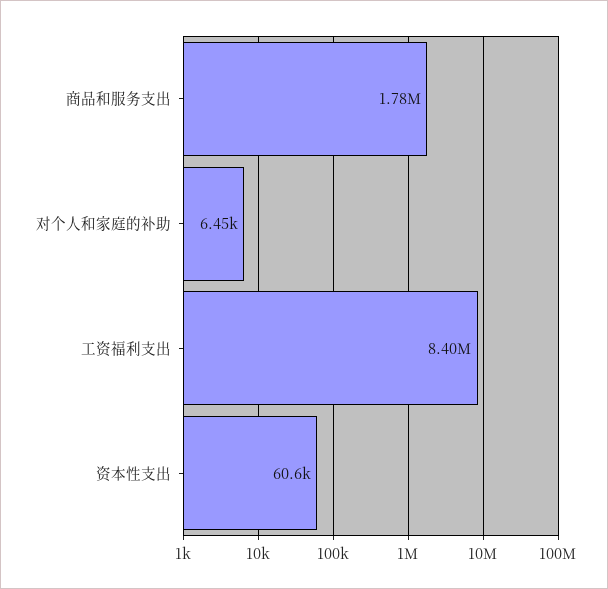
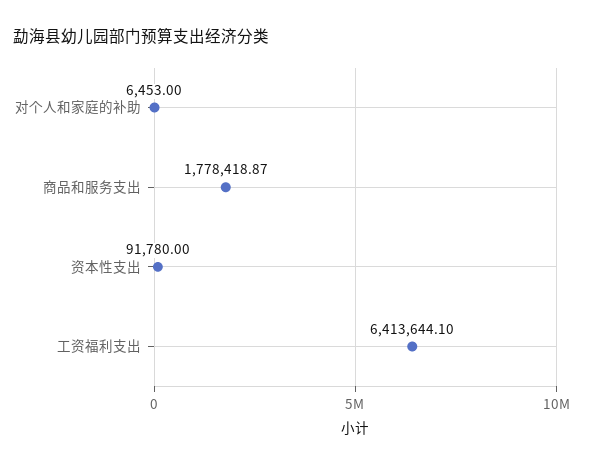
工资福利支出: 8400000 -> 6413644.1
资本性支出: 60600 -> 91780

